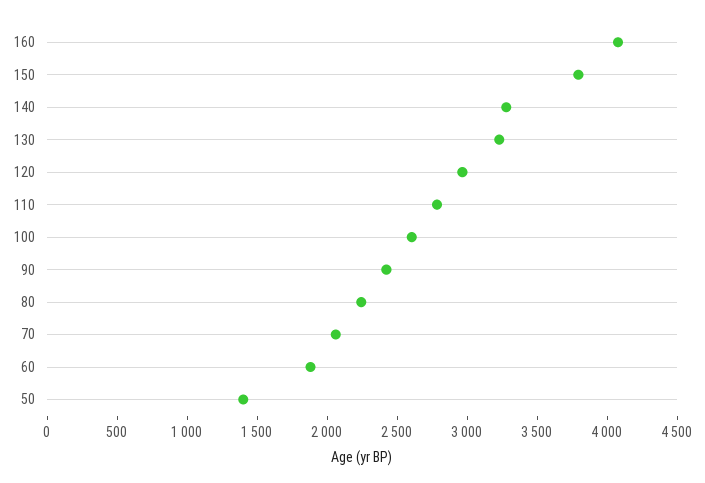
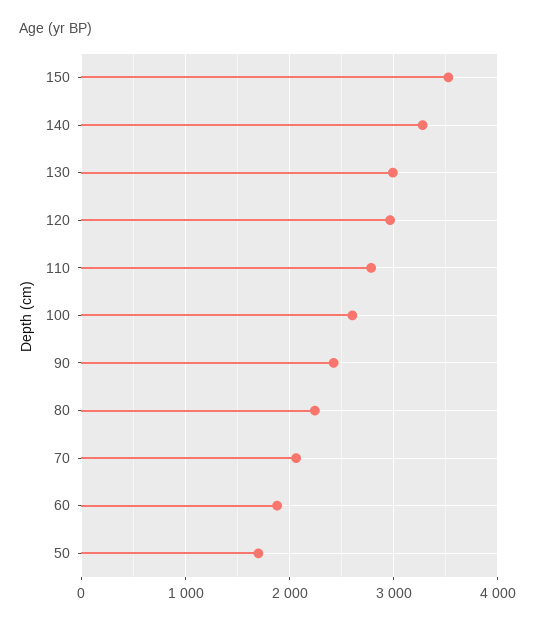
160: 4100 -> none
150: 3800 -> 3500
130: 3200 -> 3000
50: 1400 -> 1700

